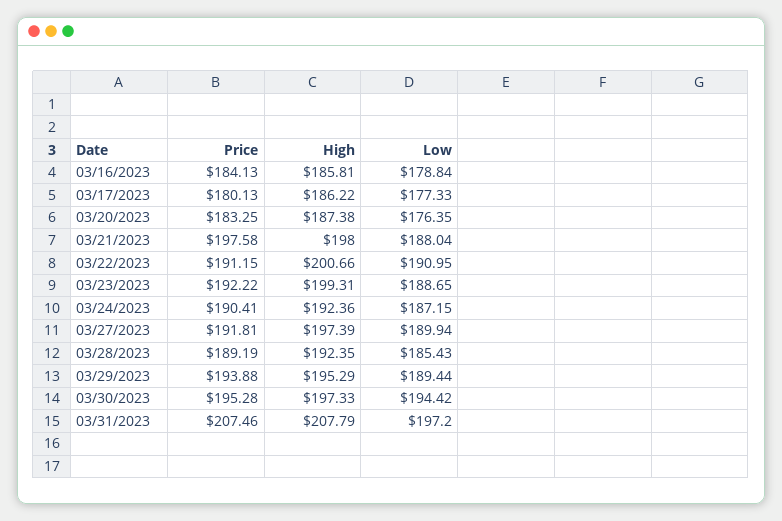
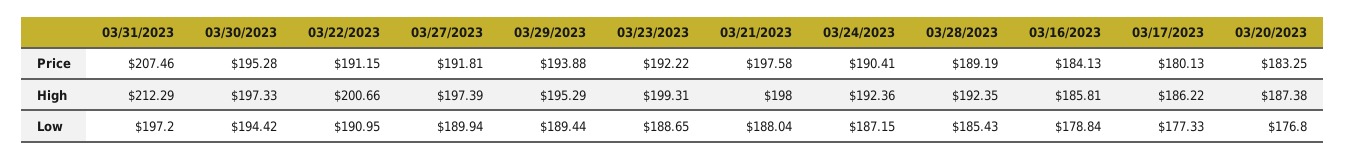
Low, 03/20/2023: 176.35 -> 176.8
High, 03/31/2023: 207.79 -> 212.29

